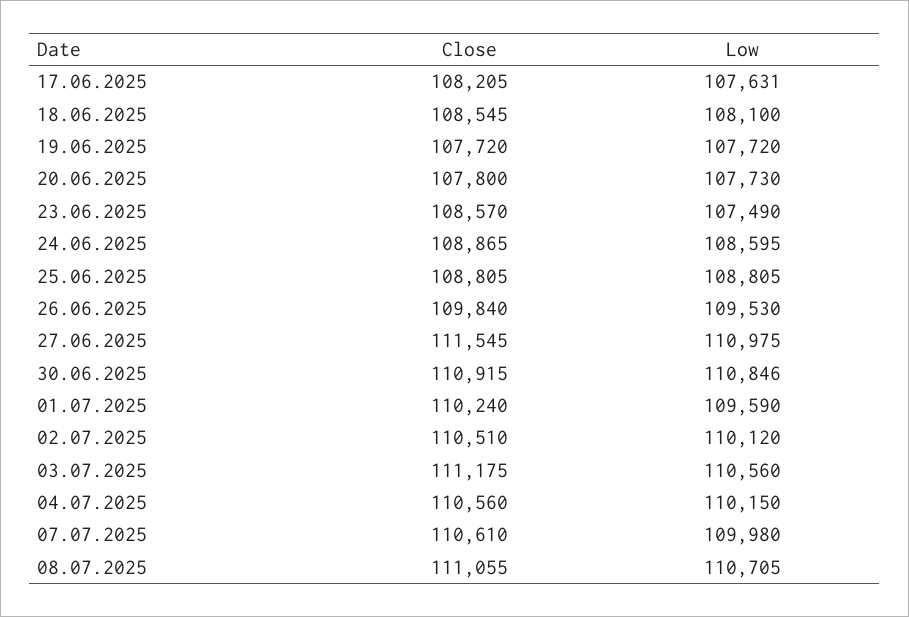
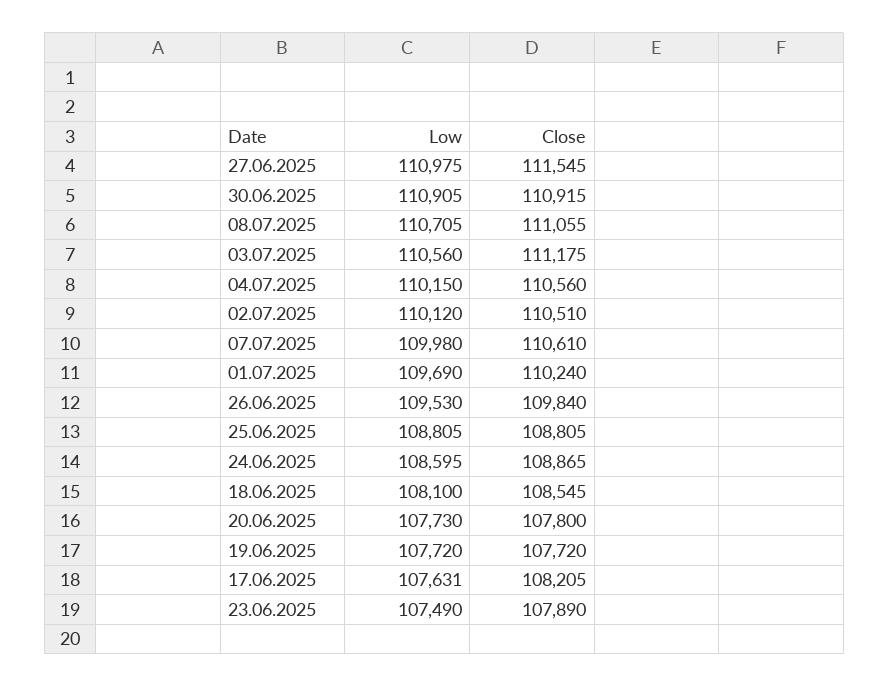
Close, 23.06.2025: 108570 -> 107890
Low, 30.06.2025: 110846 -> 110905
Low, 01.07.2025: 109590 -> 109690

